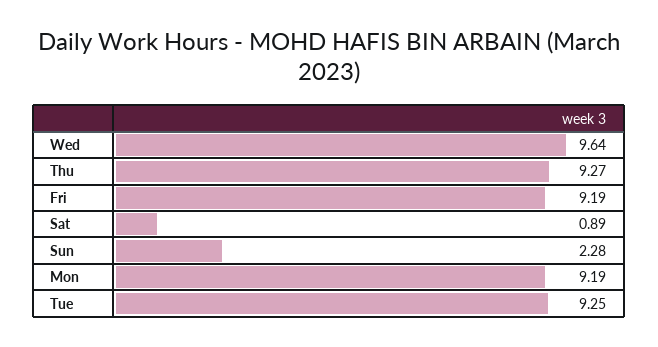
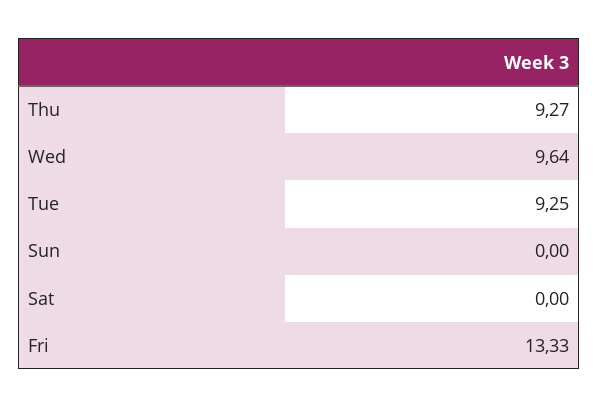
Fri: 9.19 -> 13.33
Sat: 0.89 -> 0
Sun: 2.28 -> 0
Mon: 9.19 -> none

